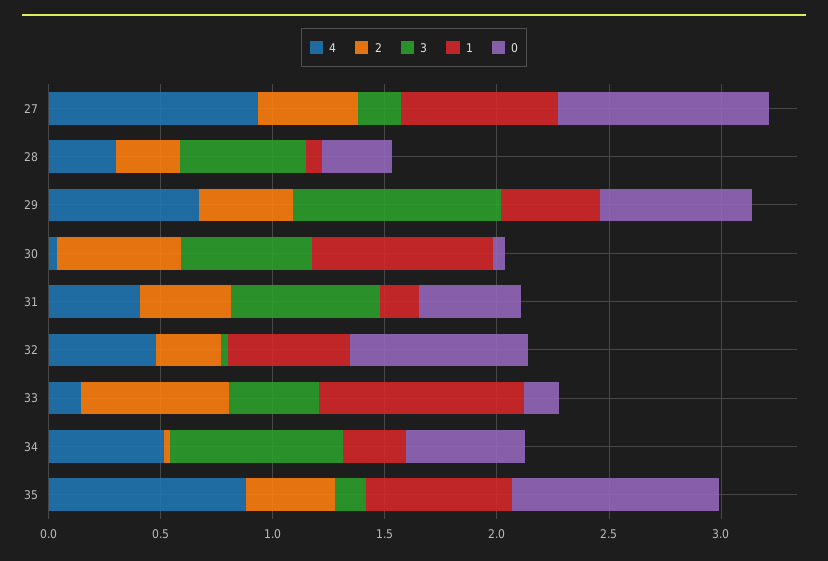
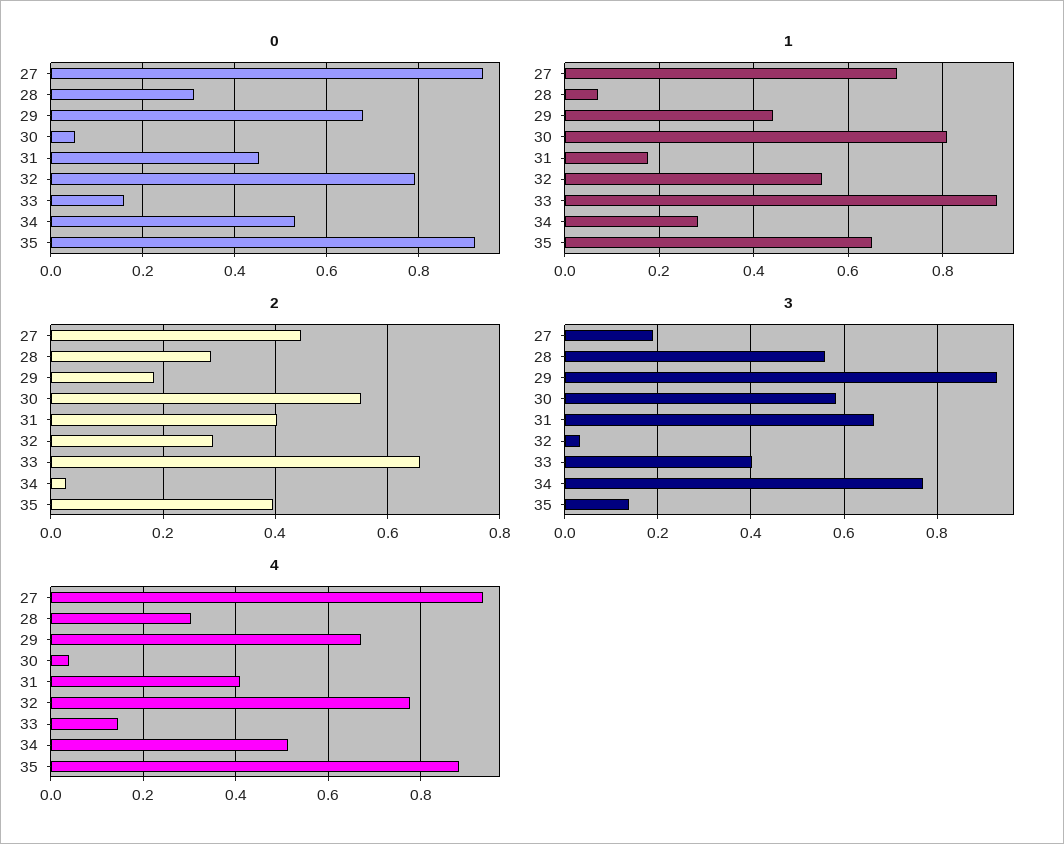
2, 29: 0.4 -> 0.18
4, 32: 0.5 -> 0.78

